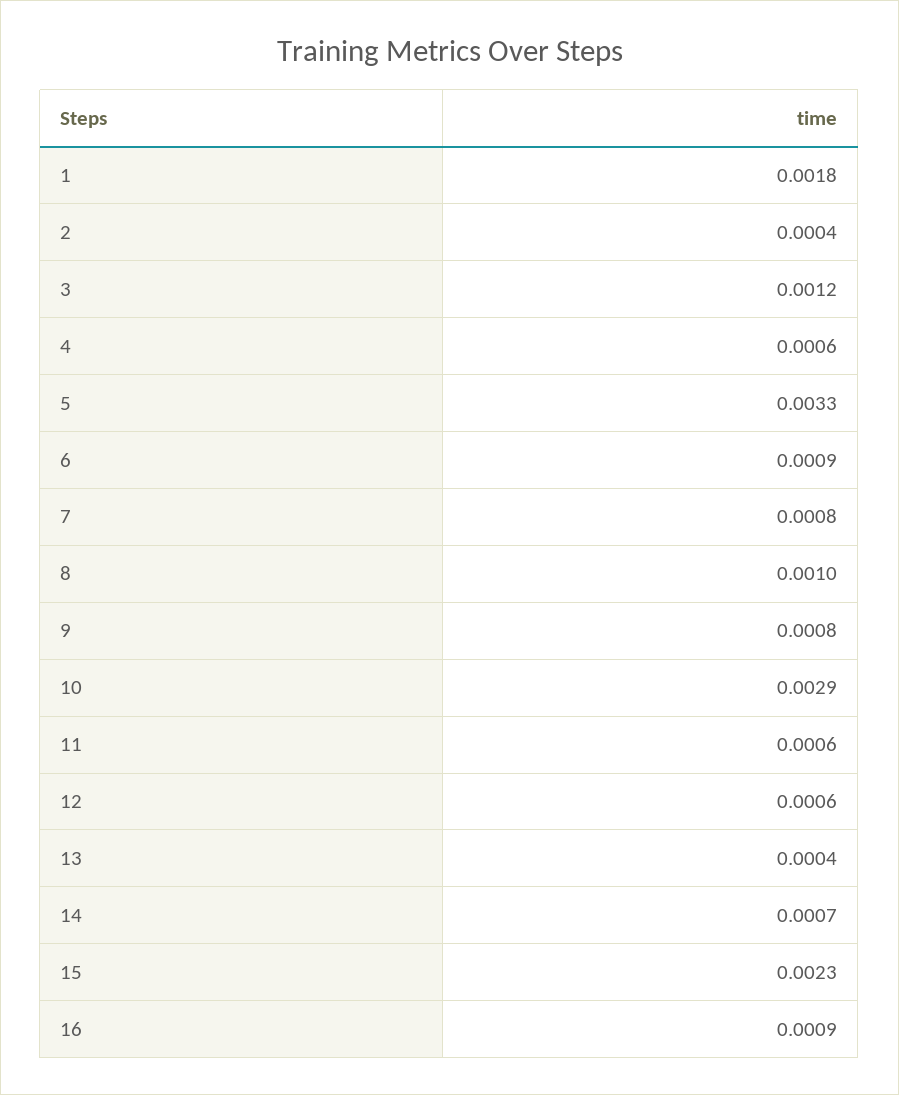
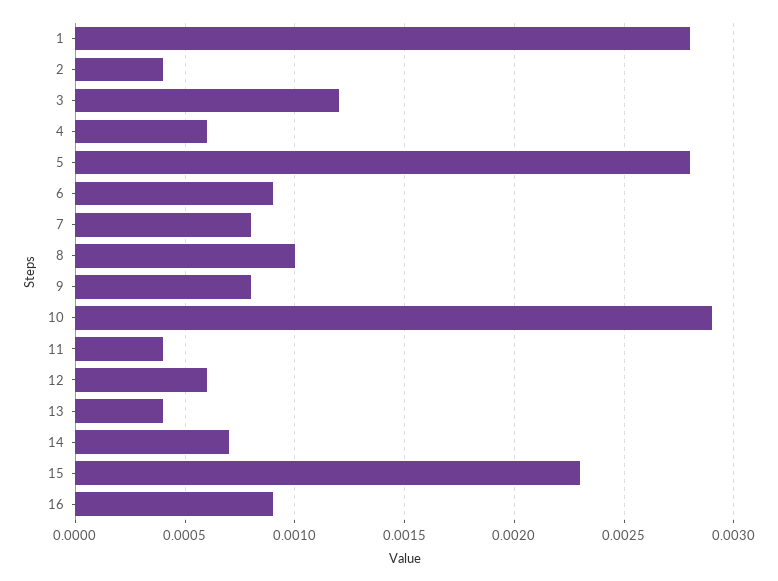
1: 0.0018 -> 0.0028
5: 0.0033 -> 0.0028
11: 0.0006 -> 0.0004

